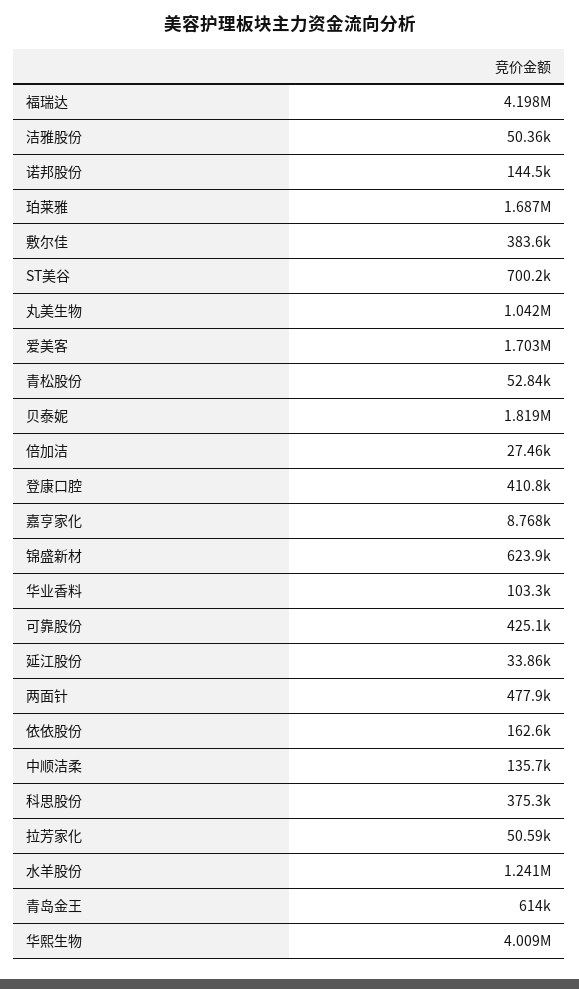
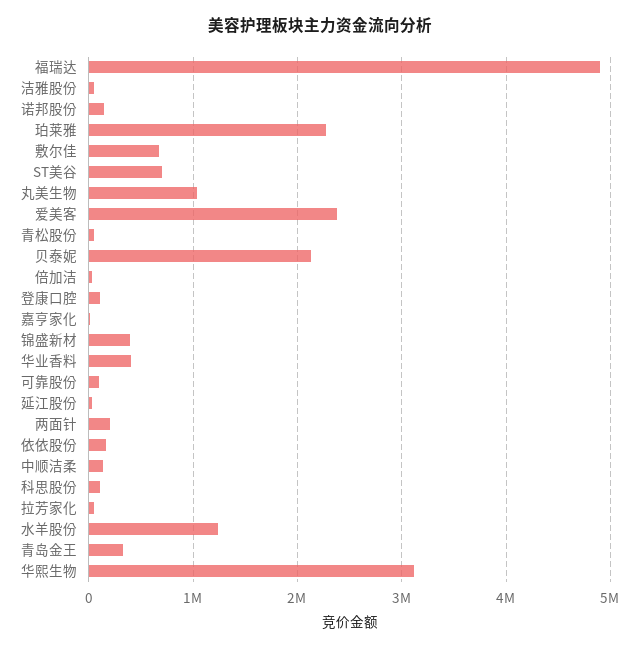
福瑞达: 4198000 -> 4900000
珀莱雅: 1687000 -> 2300000
敷尔佳: 383600 -> 700000
爱美客: 1703000 -> 2400000
贝泰妮: 1819000 -> 2100000
登康口腔: 410800 -> 100000
锦盛新材: 623900 -> 400000
华业香料: 103300 -> 400000
可靠股份: 425100 -> 100000
两面针: 477900 -> 200000
科思股份: 375300 -> 100000
青岛金王: 614000 -> 300000
华熙生物: 4009000 -> 3100000

